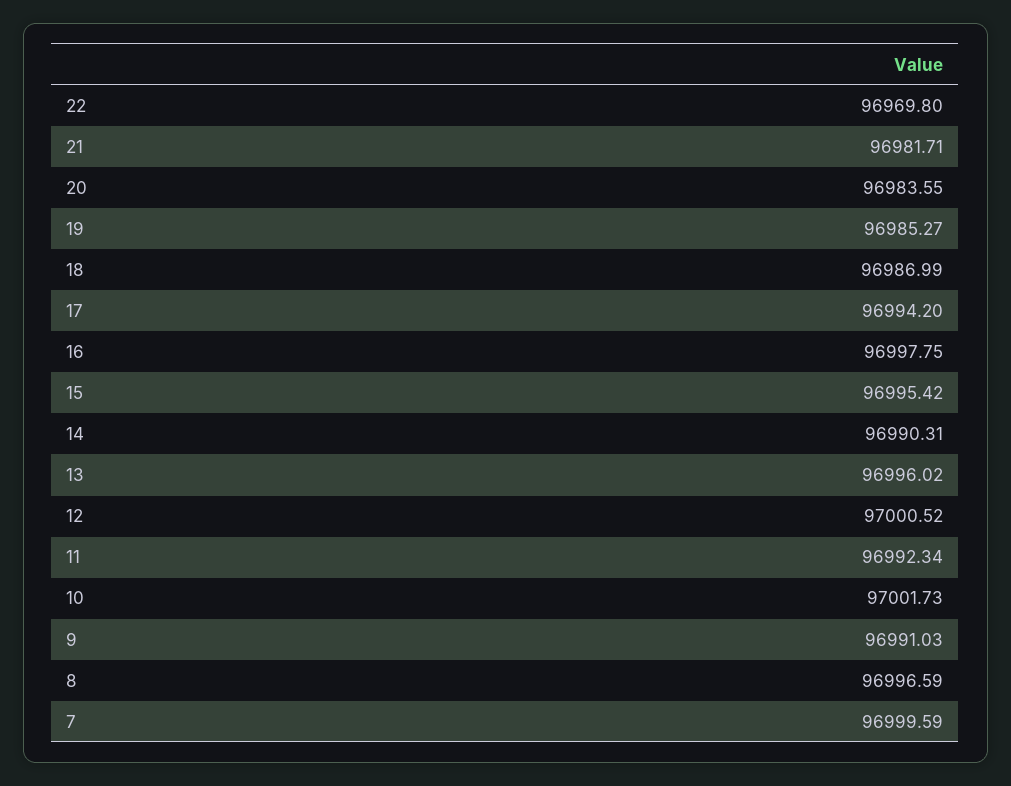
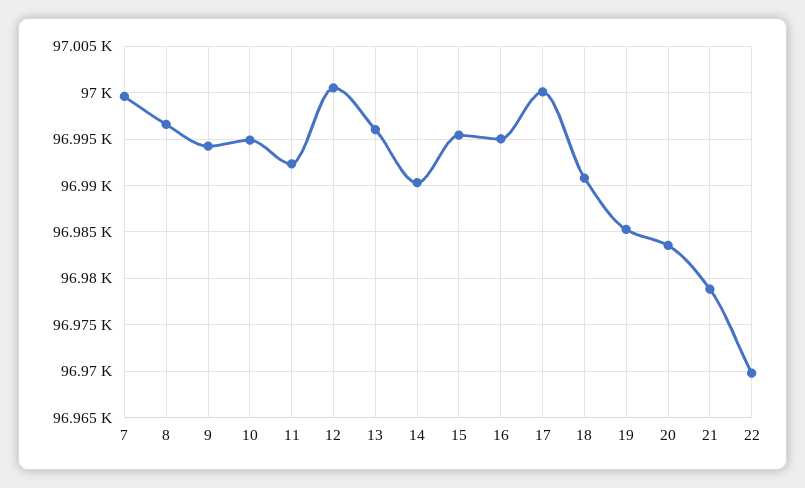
21: 96981.71 -> 96979
18: 96986.99 -> 96991
17: 96994.2 -> 97000
16: 96997.75 -> 96995
10: 97001.73 -> 96995
9: 96991.03 -> 96994

